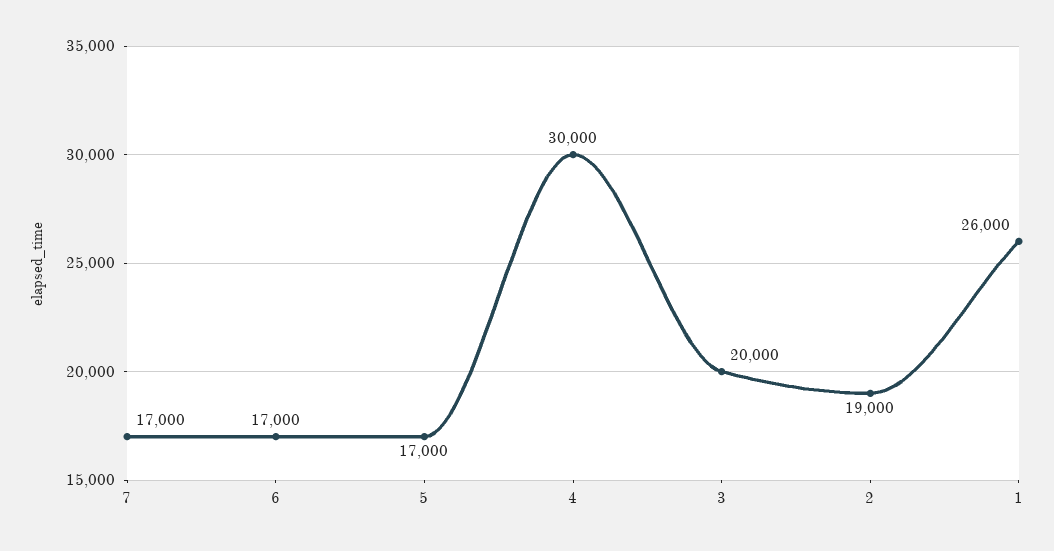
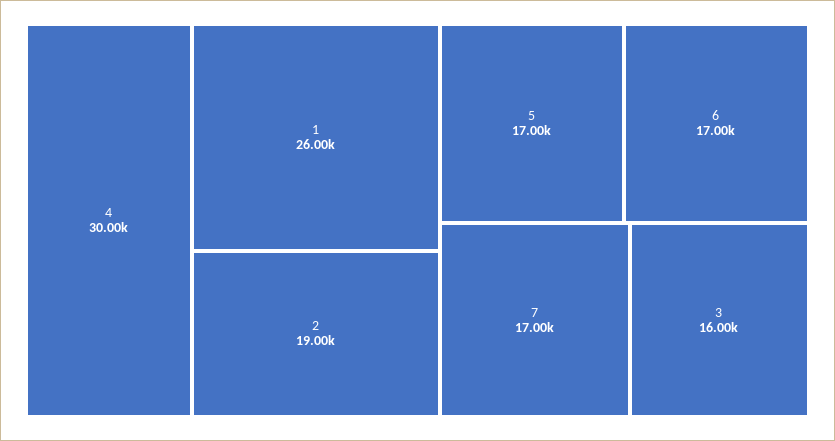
3: 20000 -> 16000

